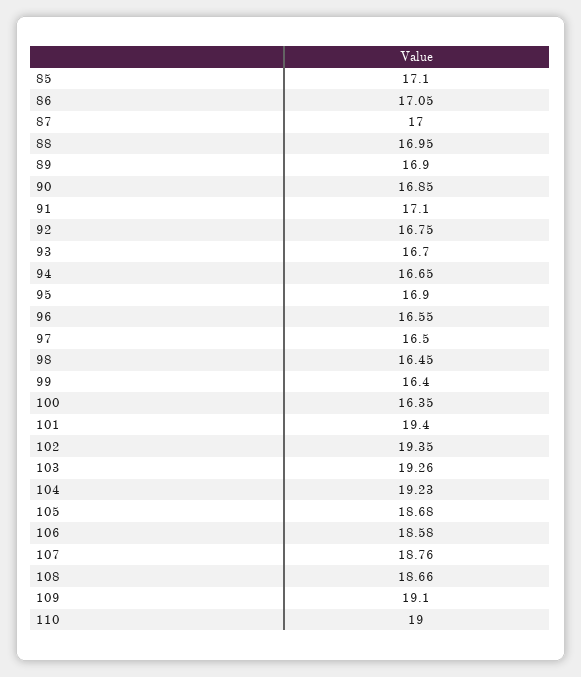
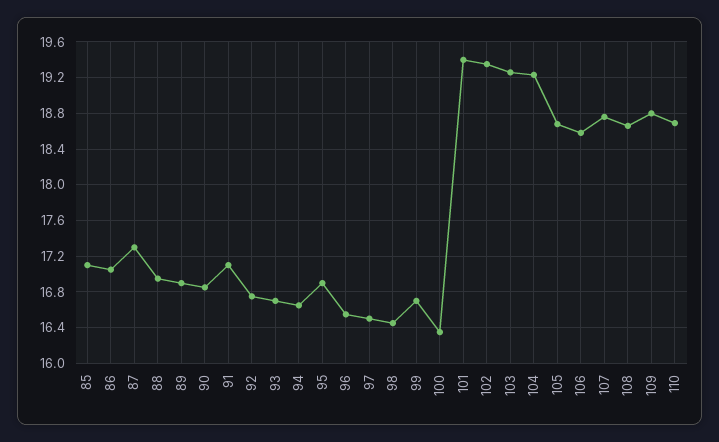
87: 17 -> 17.3
99: 16.4 -> 16.7
109: 19.1 -> 18.8
110: 19 -> 18.7

